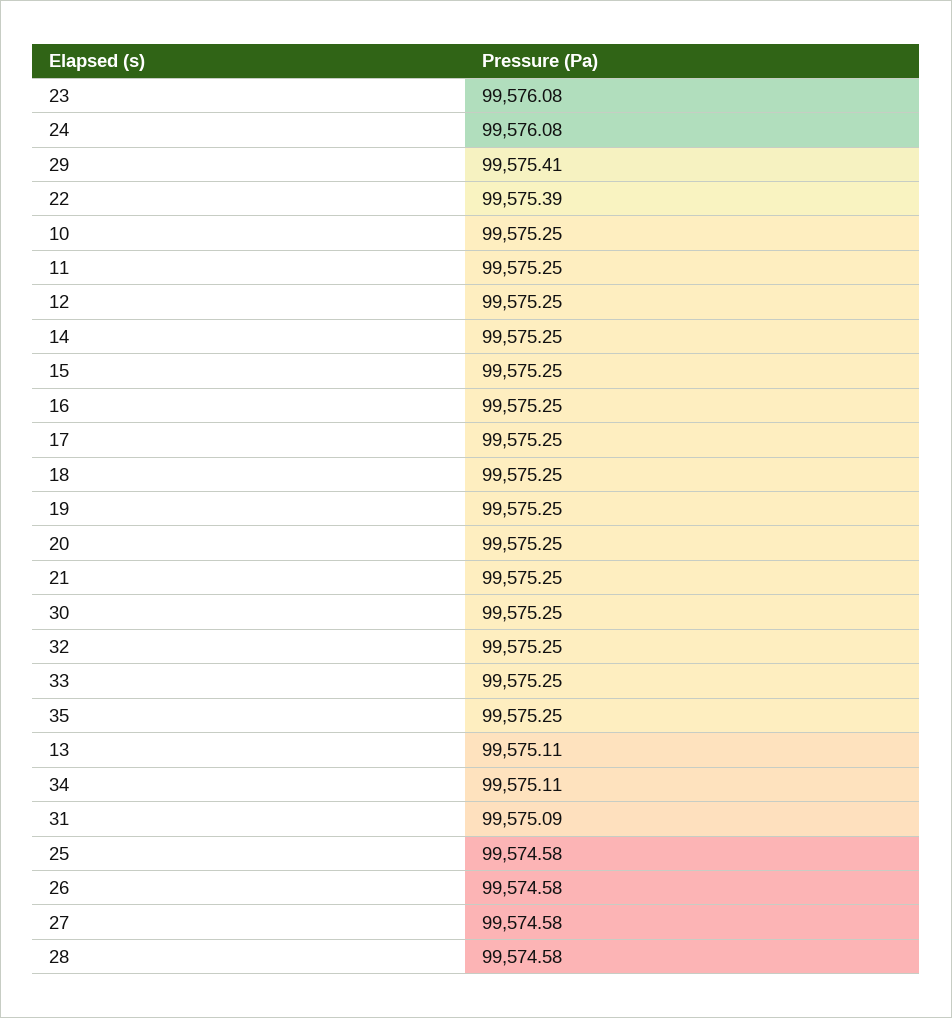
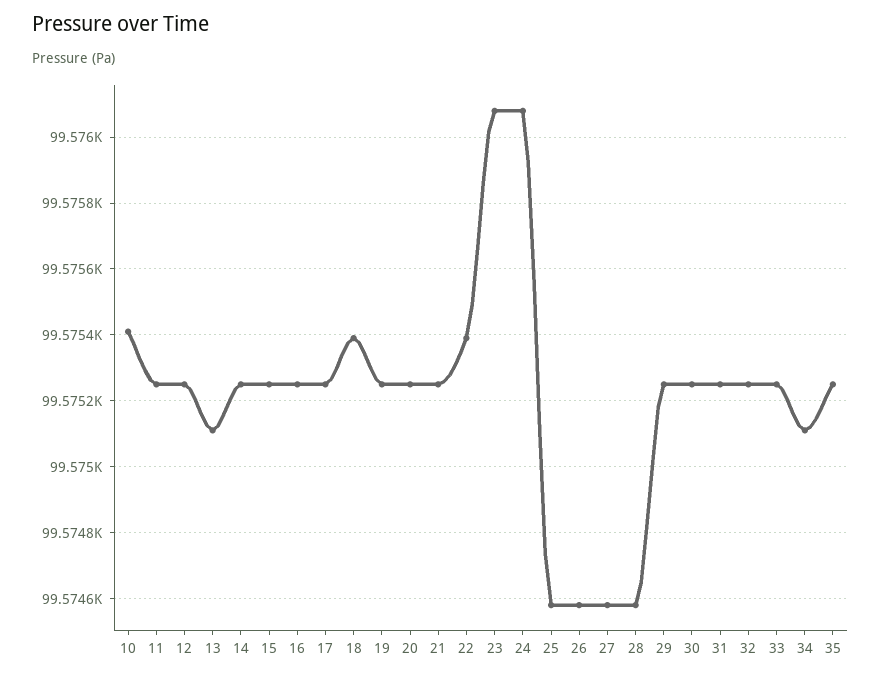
29: 99575.41 -> 99575.25
10: 99575.25 -> 99575.4
18: 99575.25 -> 99575.4
31: 99575.09 -> 99575.25

